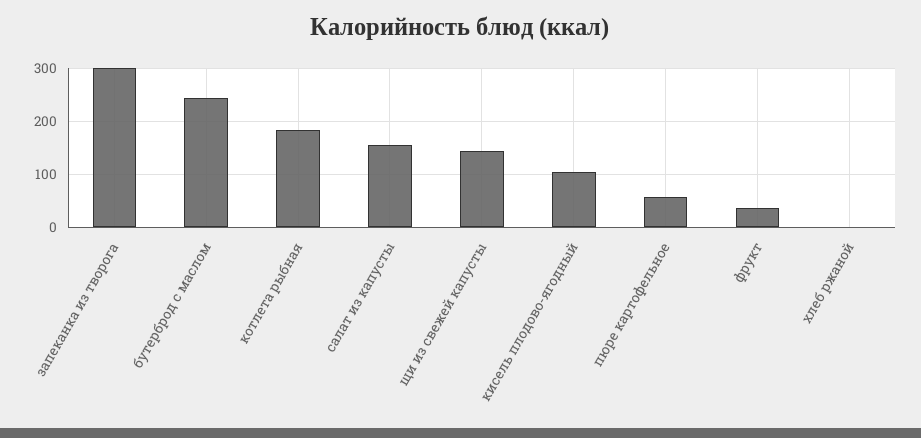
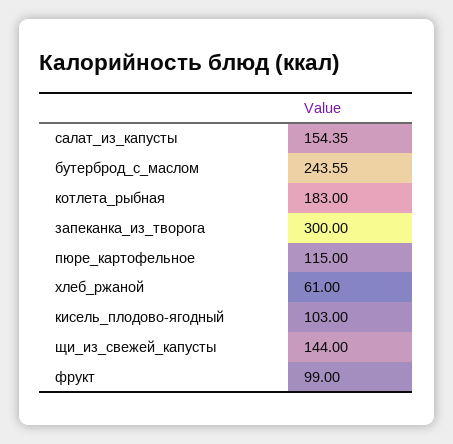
пюре картофельное: 60 -> 115
фрукт: 40 -> 99
хлеб ржаной: 0 -> 61

